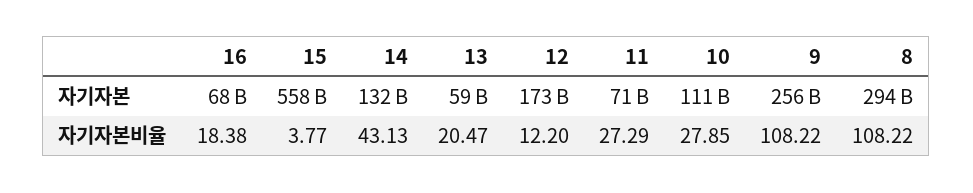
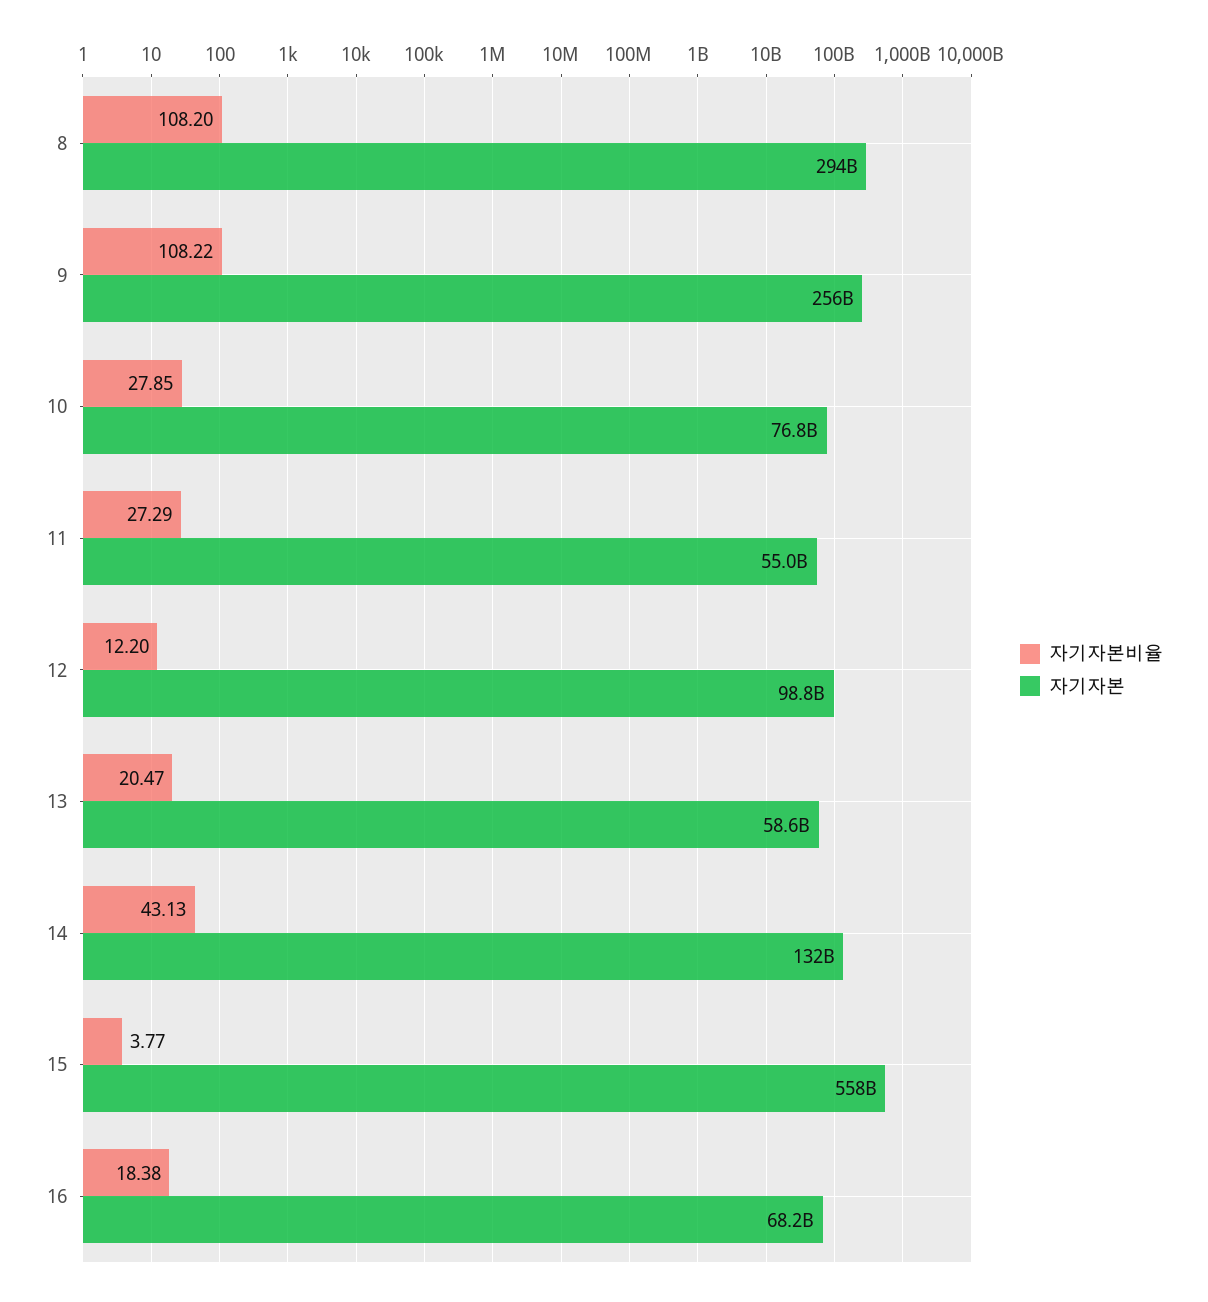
자기자본, 12: 173000000000 -> 98800000000
자기자본, 11: 71000000000 -> 55000000000
자기자본, 10: 111000000000 -> 76800000000
자기자본비율, 8: 108.22 -> 108.2

